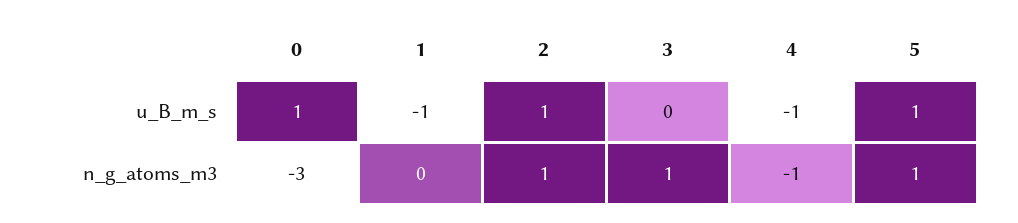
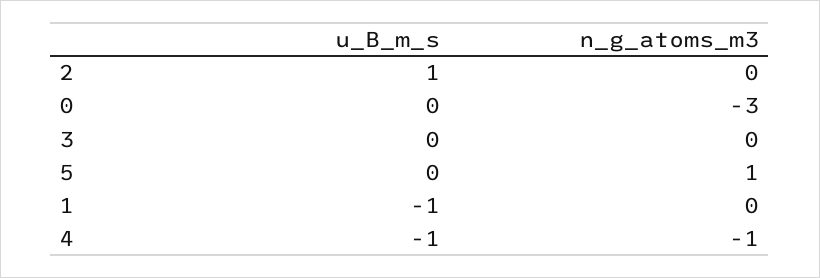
0, u_B_m_s: 1 -> 0
5, u_B_m_s: 1 -> 0
2, n_g_atoms_m3: 1 -> 0
3, n_g_atoms_m3: 1 -> 0

